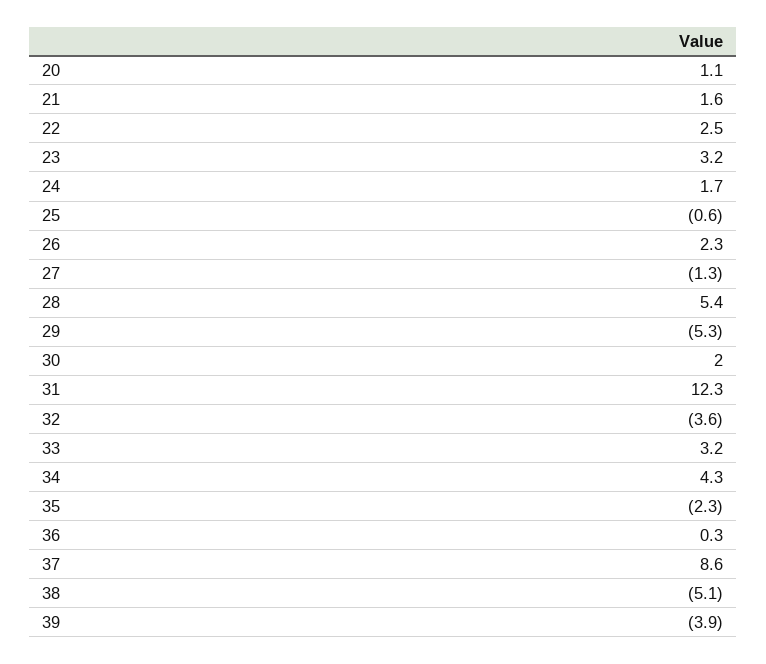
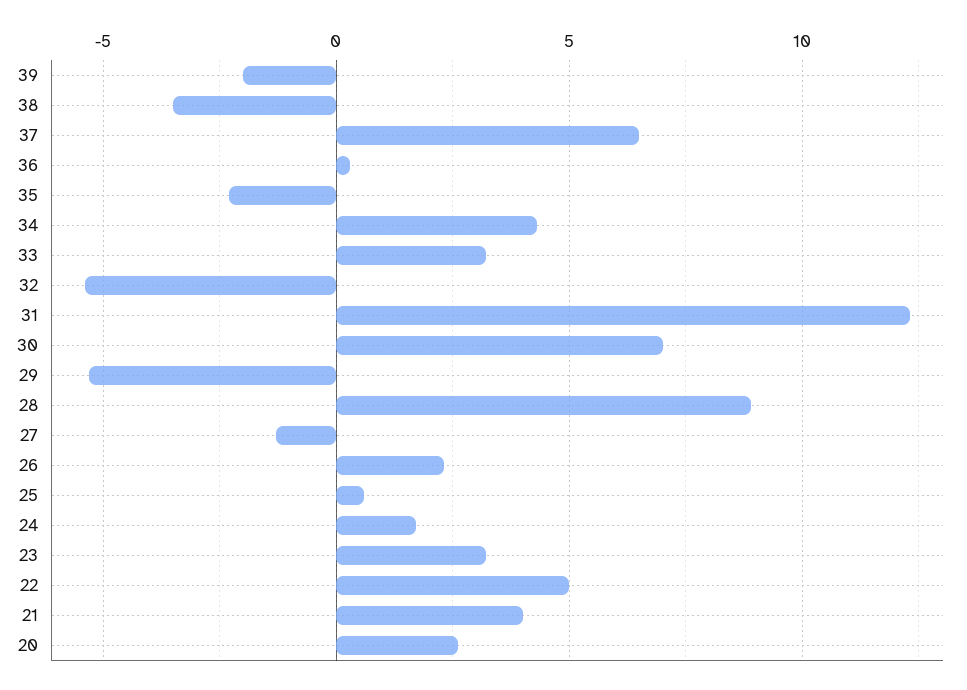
20: 1.1 -> 2.5
21: 1.6 -> 4
22: 2.5 -> 5
25: -0.6 -> 0.5
28: 5.4 -> 9
30: 2 -> 7
32: -3.6 -> -5.5
37: 8.6 -> 6.5
38: -5.1 -> -3.5
39: -3.9 -> -2

